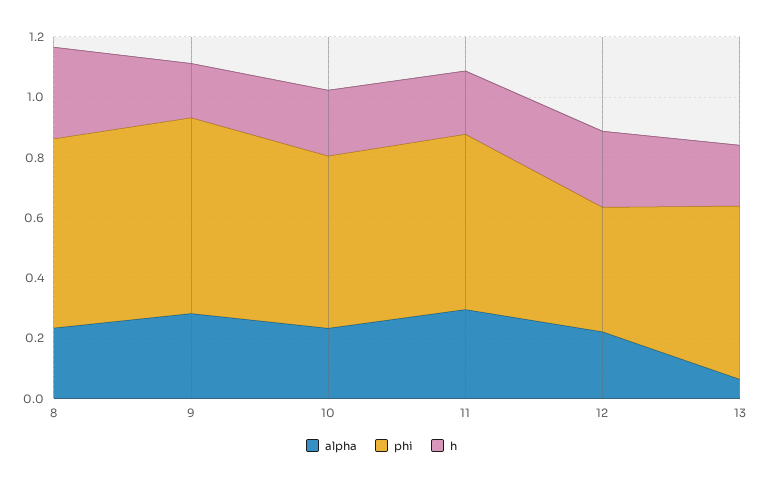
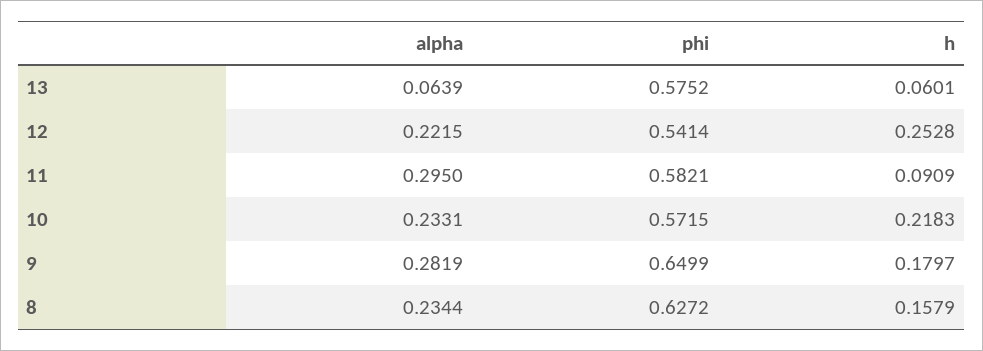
h, 8: 0.3 -> 0.1579
h, 11: 0.2 -> 0.0909
phi, 12: 0.4 -> 0.5414
h, 13: 0.2 -> 0.0601

